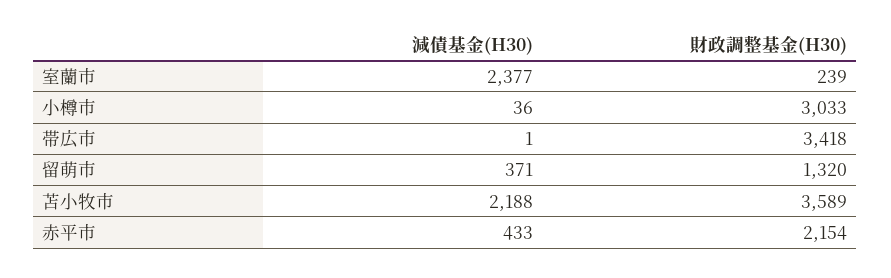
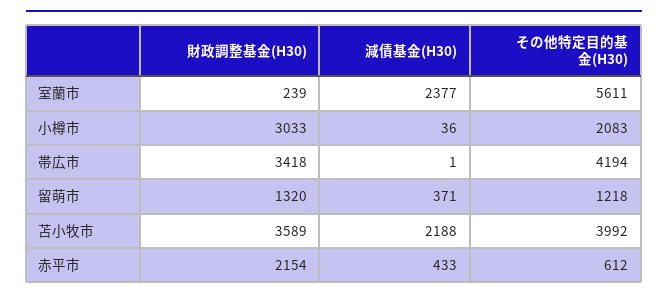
その他特定目的基金(H30), 室蘭市: none -> 5611
その他特定目的基金(H30), 小樽市: none -> 2083
その他特定目的基金(H30), 帯広市: none -> 4194
その他特定目的基金(H30), 留萌市: none -> 1218
その他特定目的基金(H30), 苫小牧市: none -> 3992
その他特定目的基金(H30), 赤平市: none -> 612

